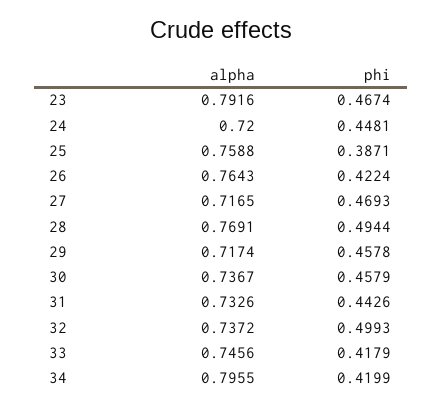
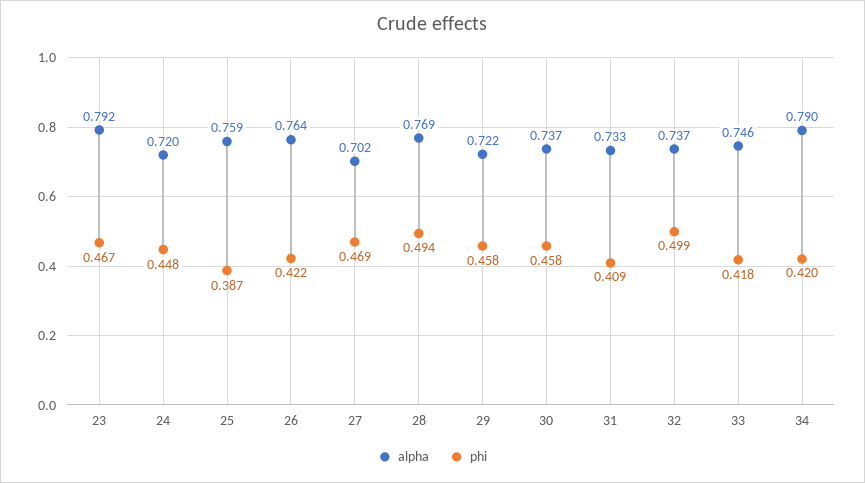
alpha, 27: 0.7165 -> 0.702
alpha, 29: 0.7174 -> 0.722
phi, 31: 0.4426 -> 0.409
alpha, 34: 0.7955 -> 0.79

